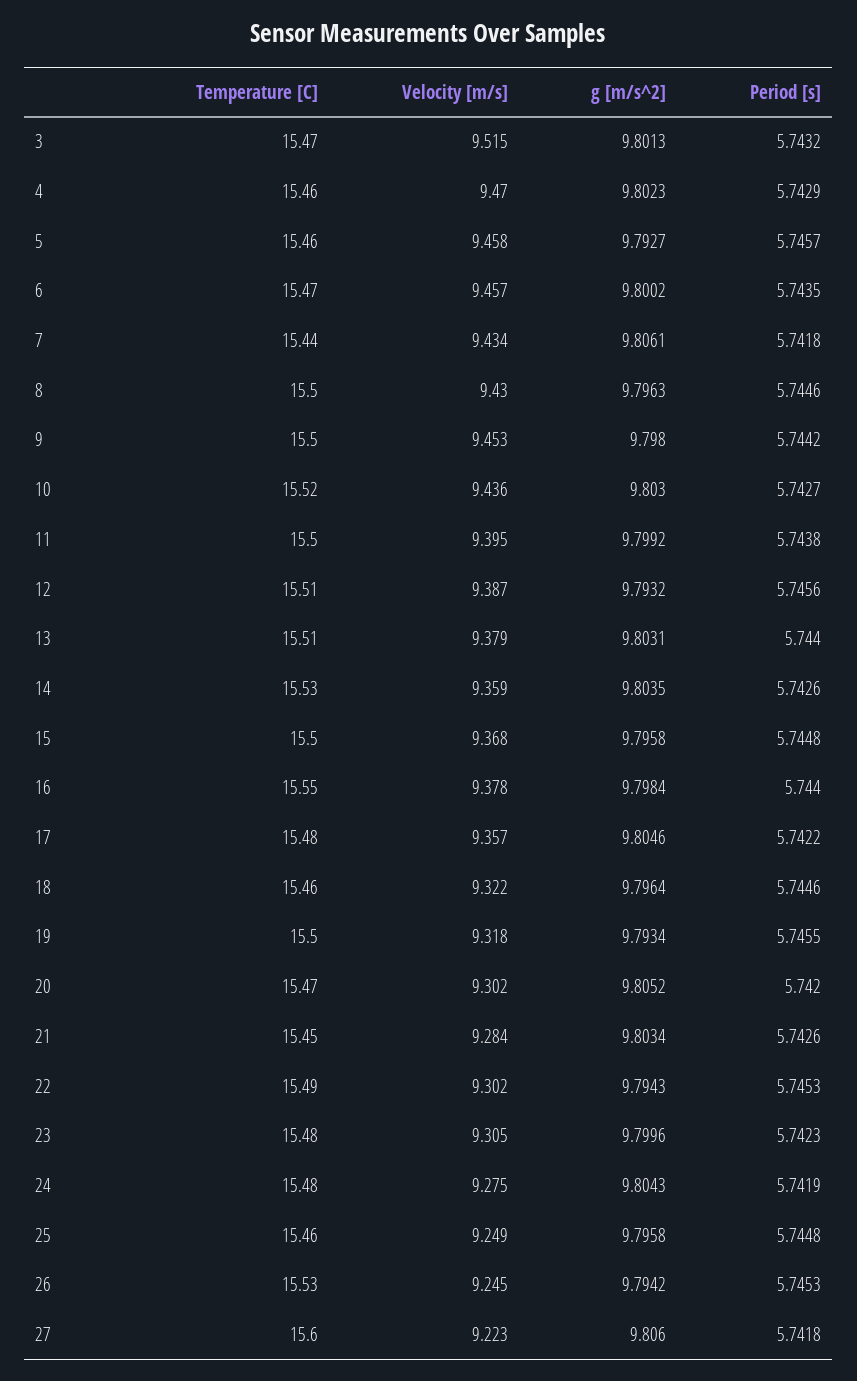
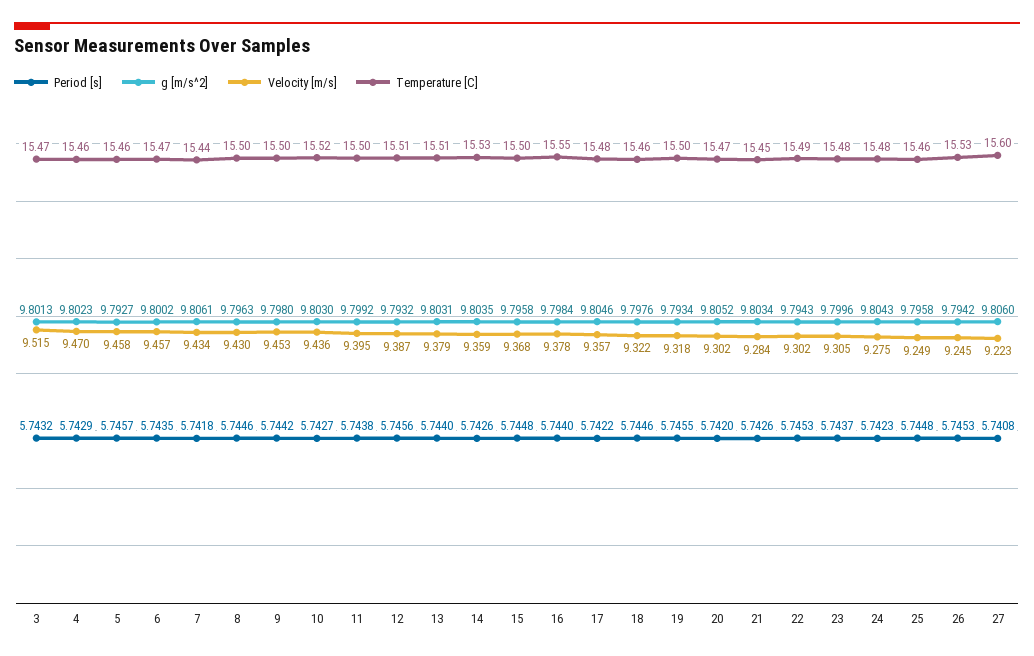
g [m/s^2], 18: 9.7964 -> 9.7976
Period [s], 23: 5.7423 -> 5.7437
Period [s], 24: 5.7419 -> 5.7423
Period [s], 27: 5.7418 -> 5.7408

